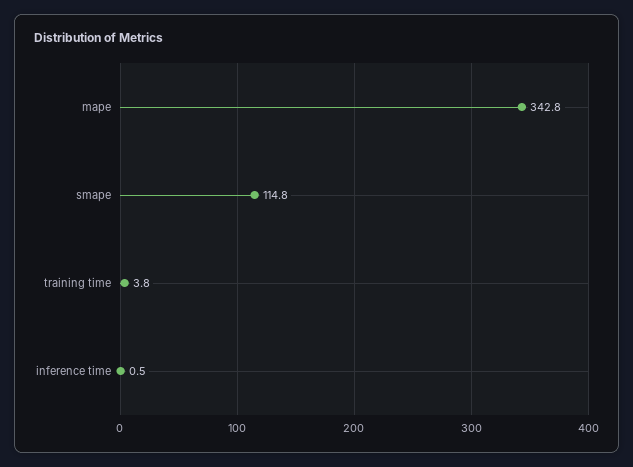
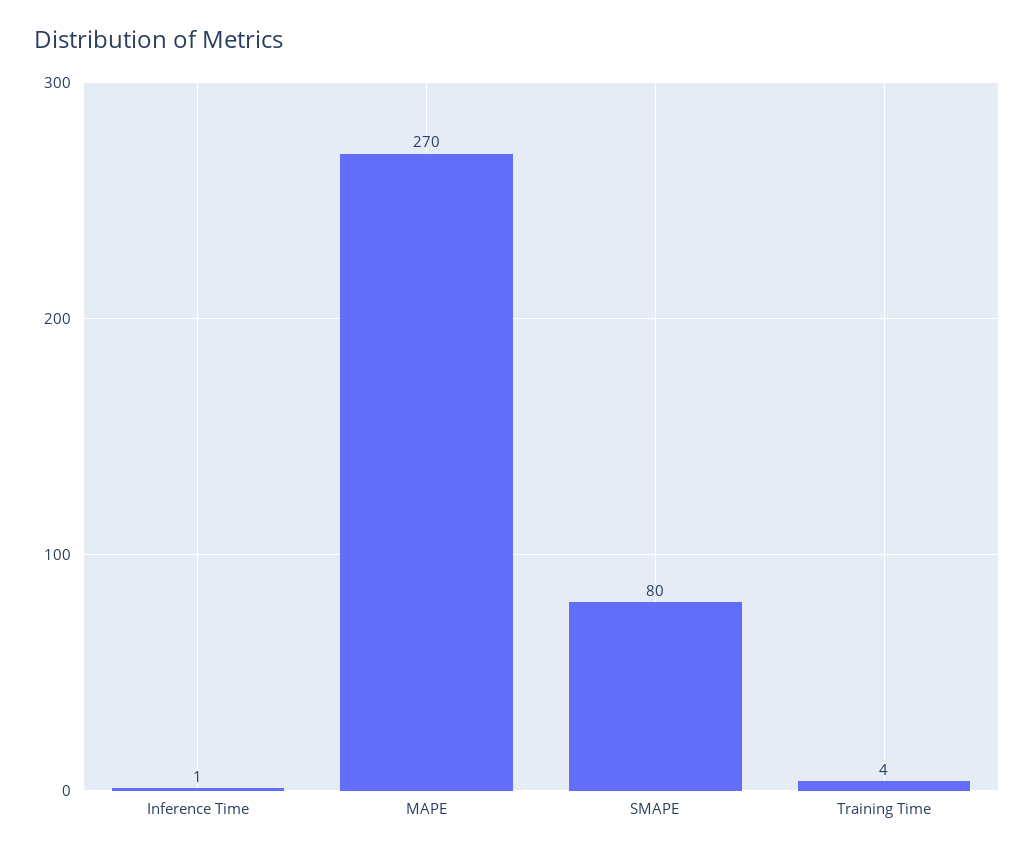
mape: 342.8 -> 270
smape: 114.8 -> 80

